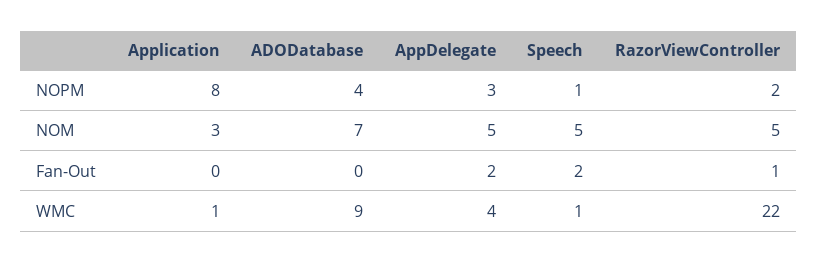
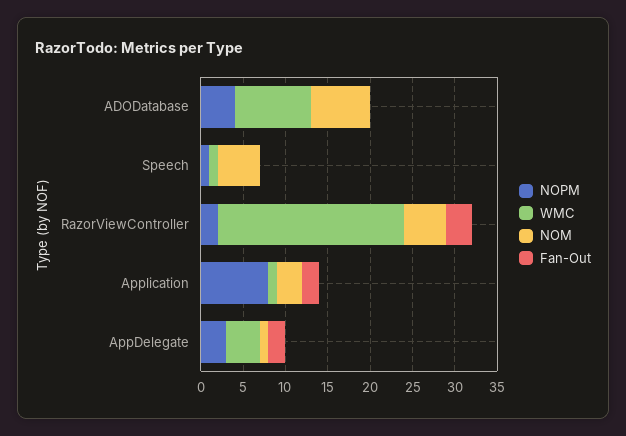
NOM, AppDelegate: 5 -> 1
Fan-Out, Application: 0 -> 2
Fan-Out, Speech: 2 -> 0
Fan-Out, RazorViewController: 1 -> 3

